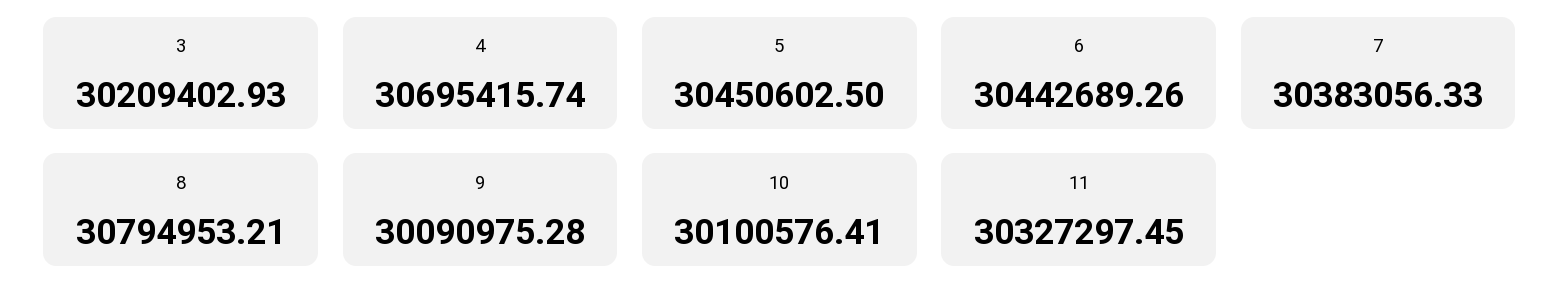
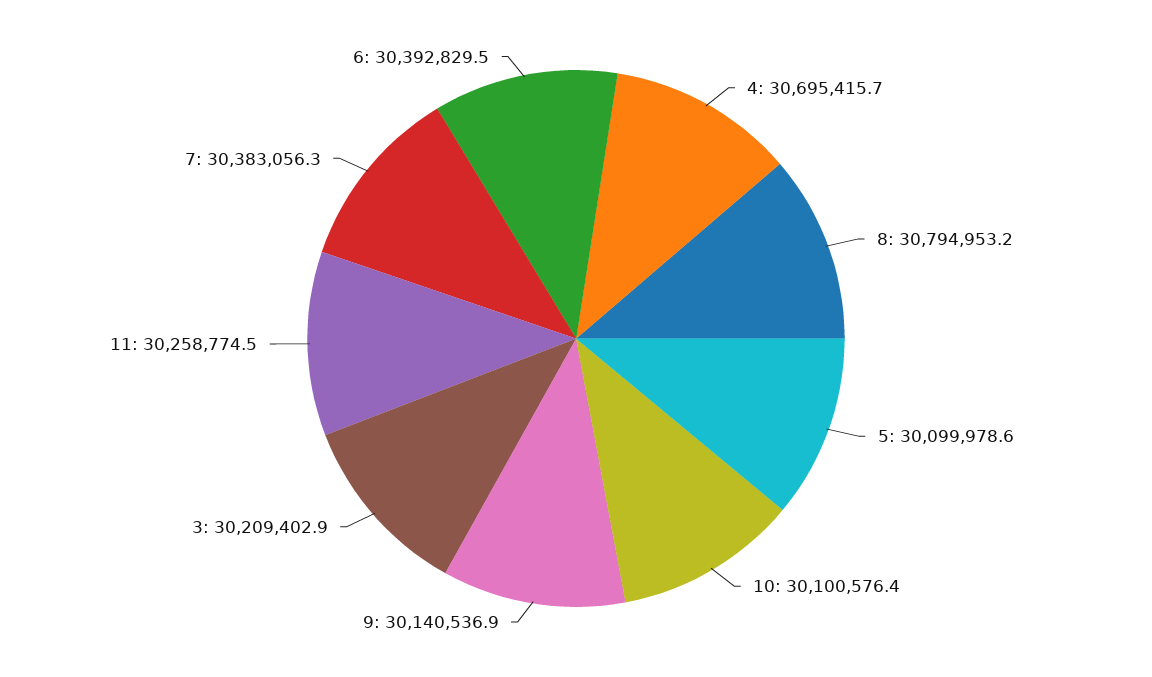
5: 30450602.5 -> 30099978.6
6: 30442689.26 -> 30392829.5
9: 30090975.28 -> 30140536.9
11: 30327297.45 -> 30258774.5

